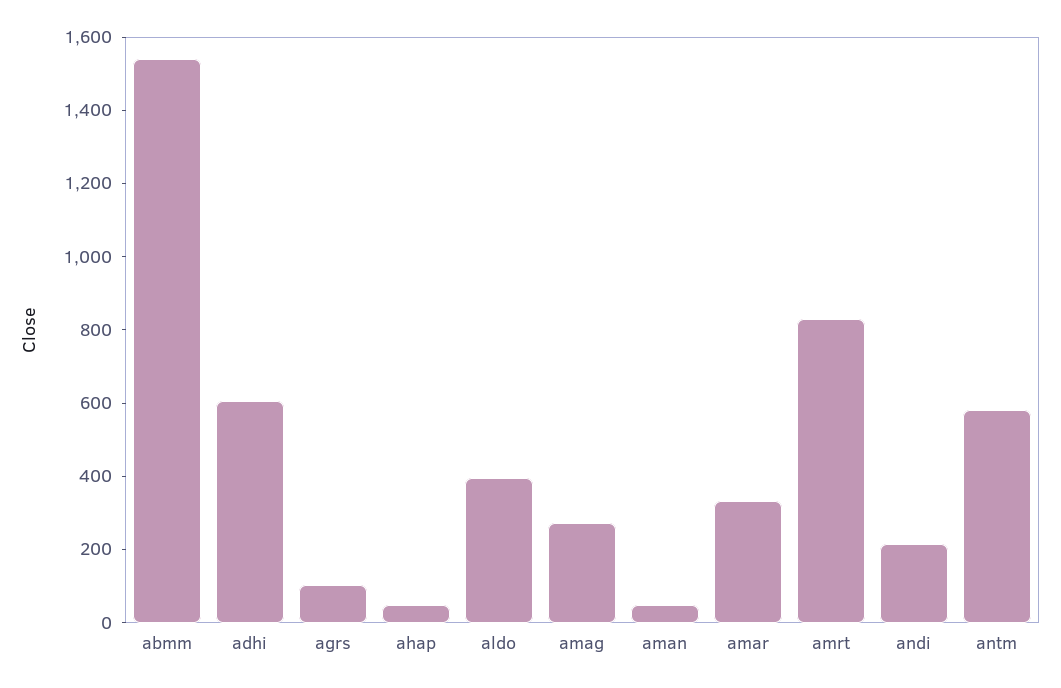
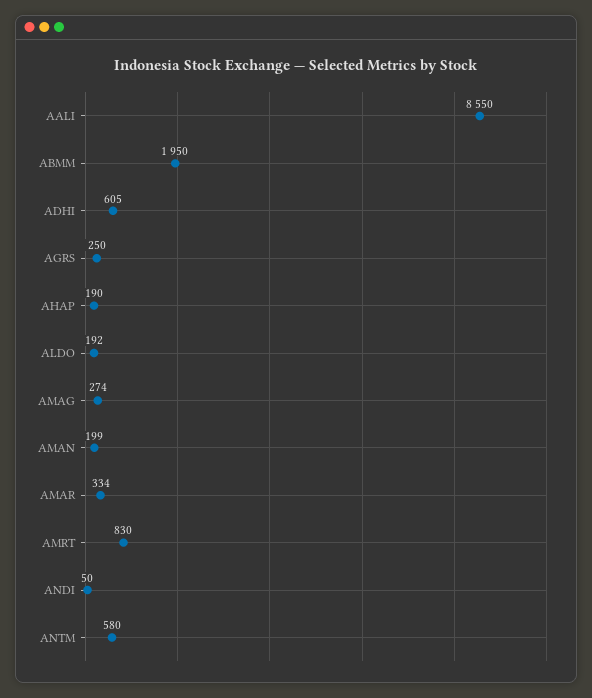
abmm: 1550 -> 1950
agrs: 100 -> 250
ahap: 50 -> 190
aldo: 400 -> 192
aman: 50 -> 199
andi: 200 -> 50
AALI: none -> 8550

